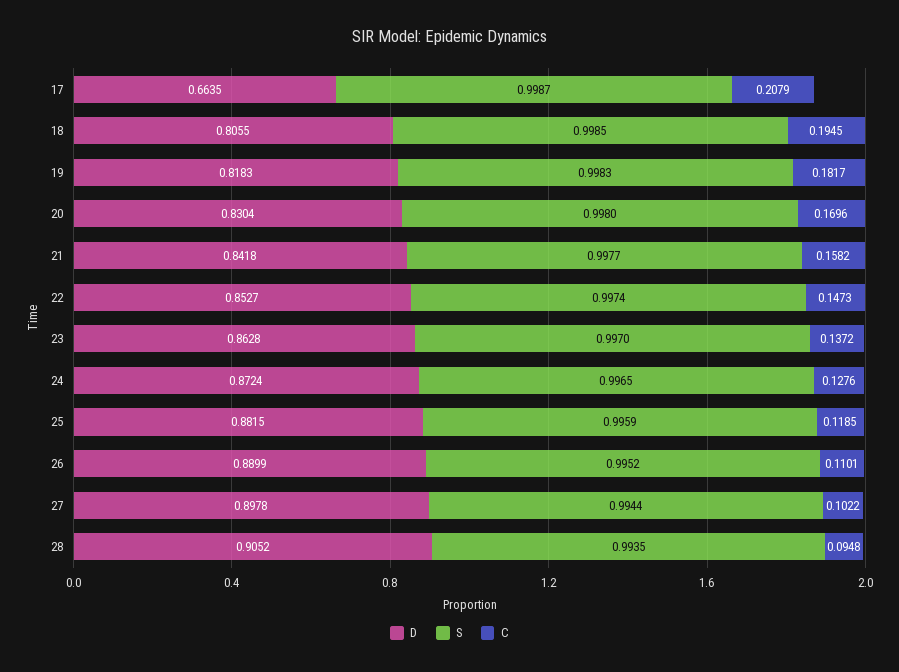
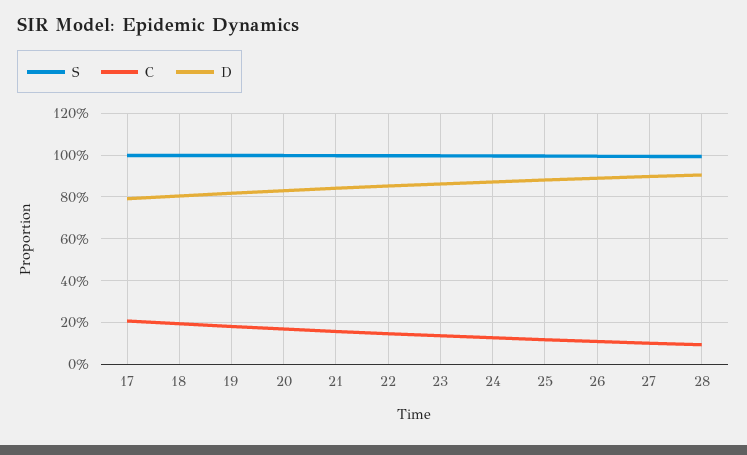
D, 17: 0.6635 -> 0.8

